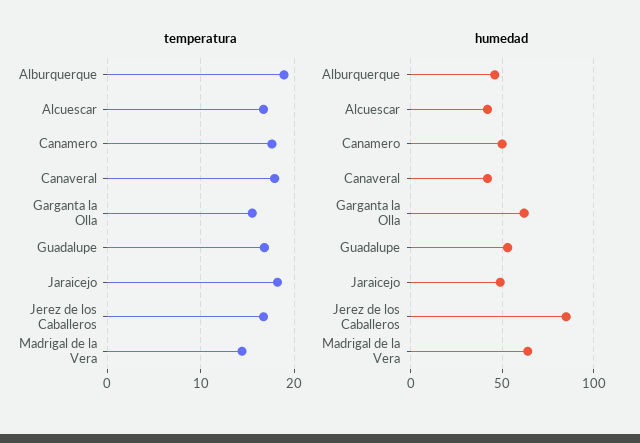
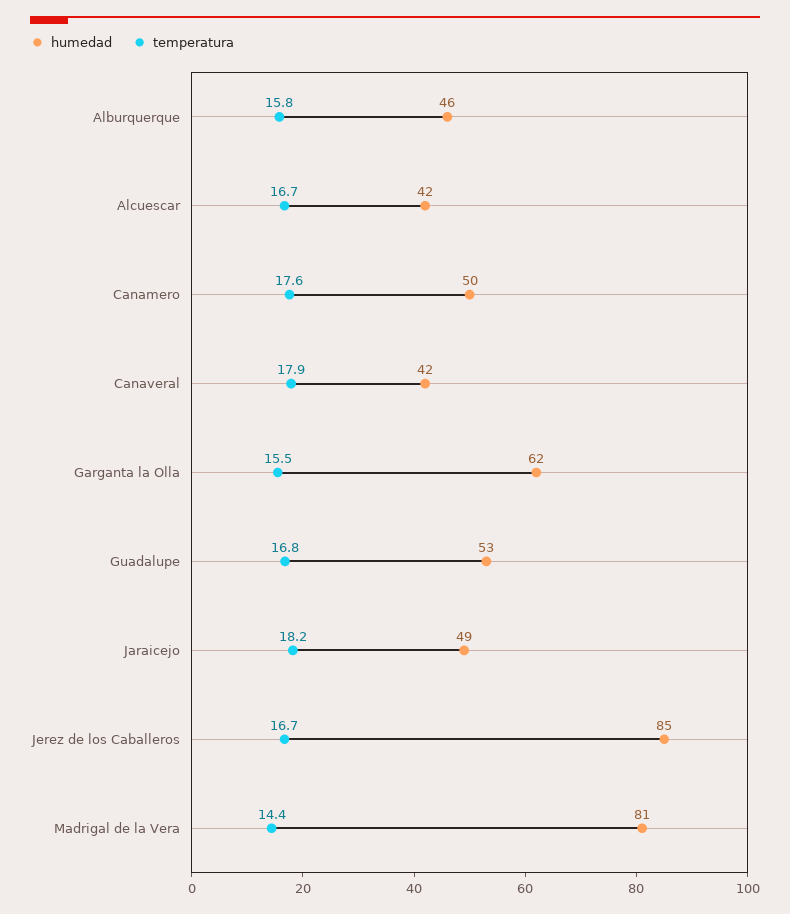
temperatura, Alburquerque: 19 -> 15.8
humedad, Madrigal de la Vera: 65 -> 81

